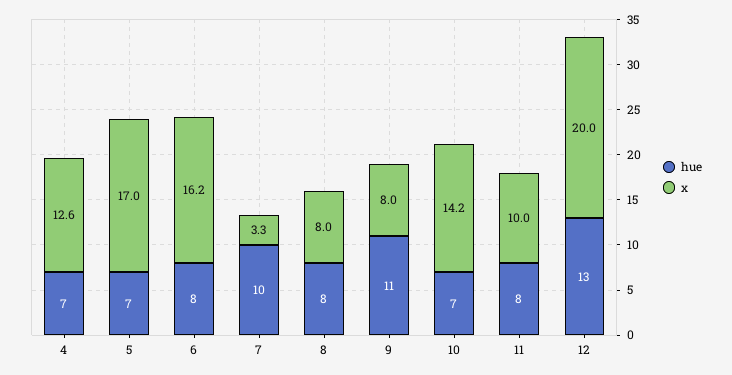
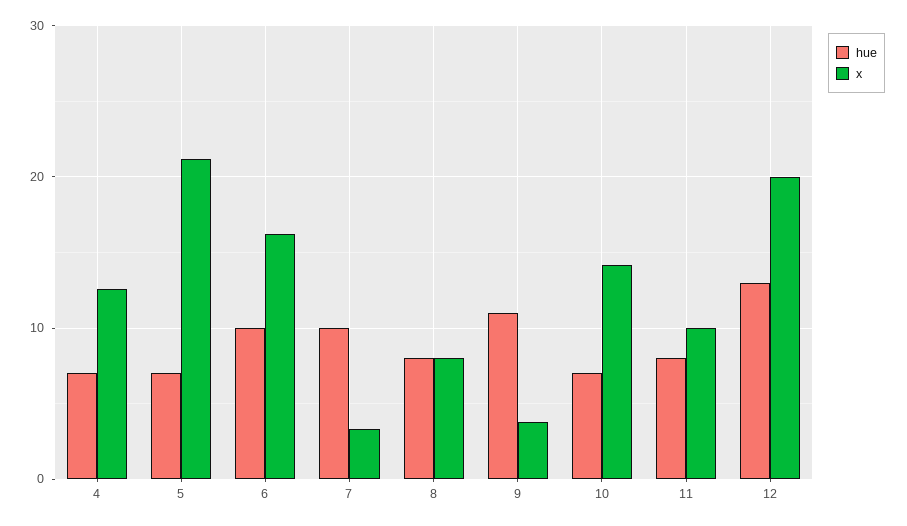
x, 5: 17 -> 21
hue, 6: 8 -> 10
x, 9: 8 -> 4

